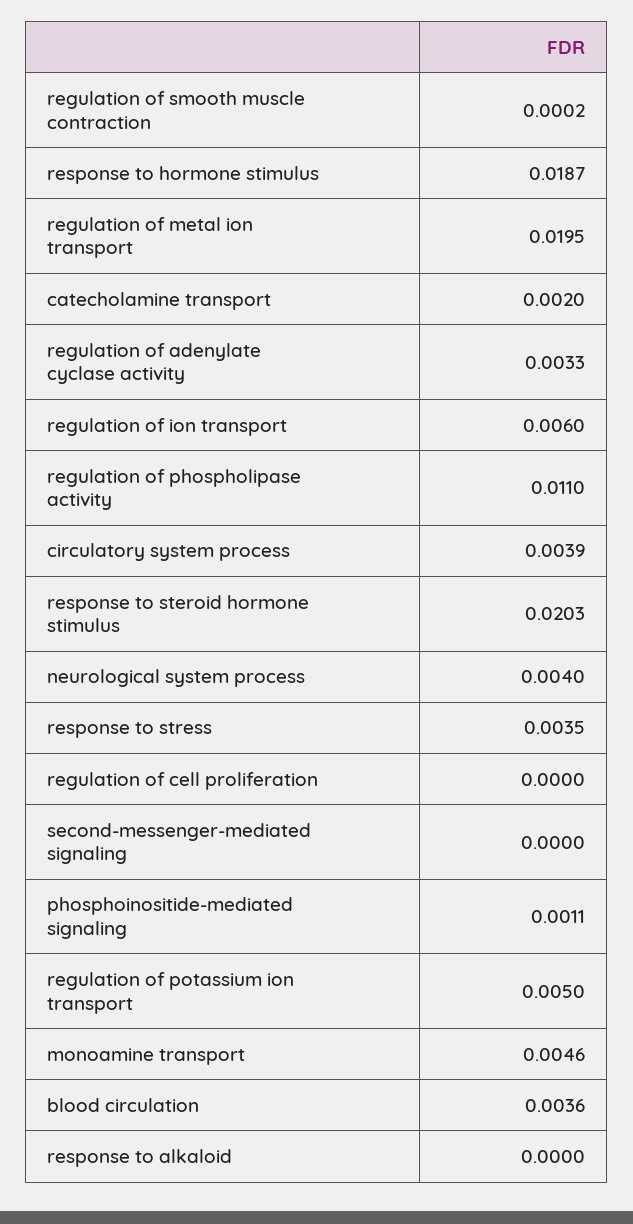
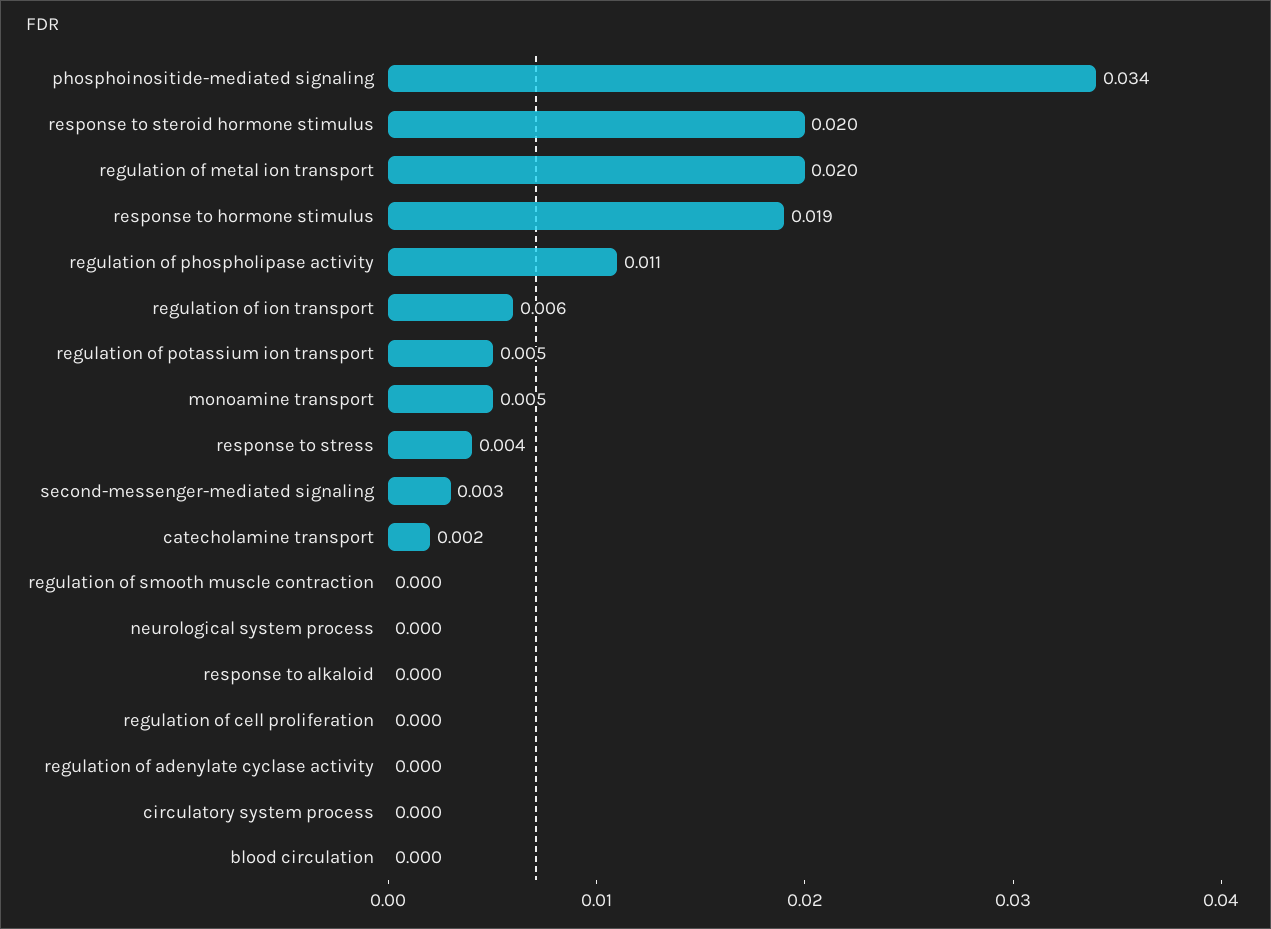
regulation of adenylate cyclase activity: 0.0033 -> 0
circulatory system process: 0.0039 -> 0
neurological system process: 0.004 -> 0
second-messenger-mediated signaling: 0 -> 0.003
phosphoinositide-mediated signaling: 0.0011 -> 0.034
blood circulation: 0.0036 -> 0

